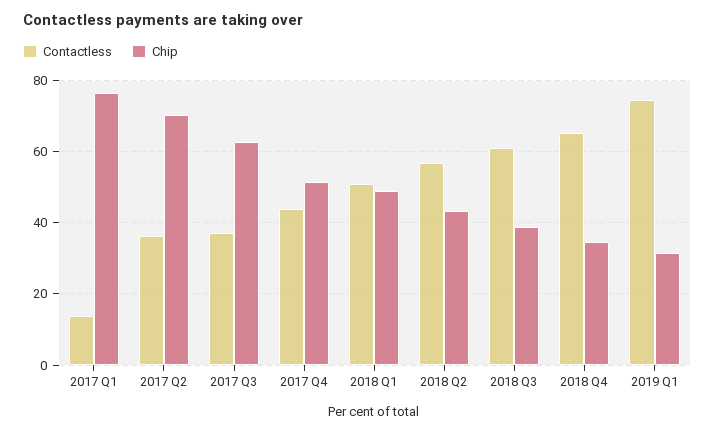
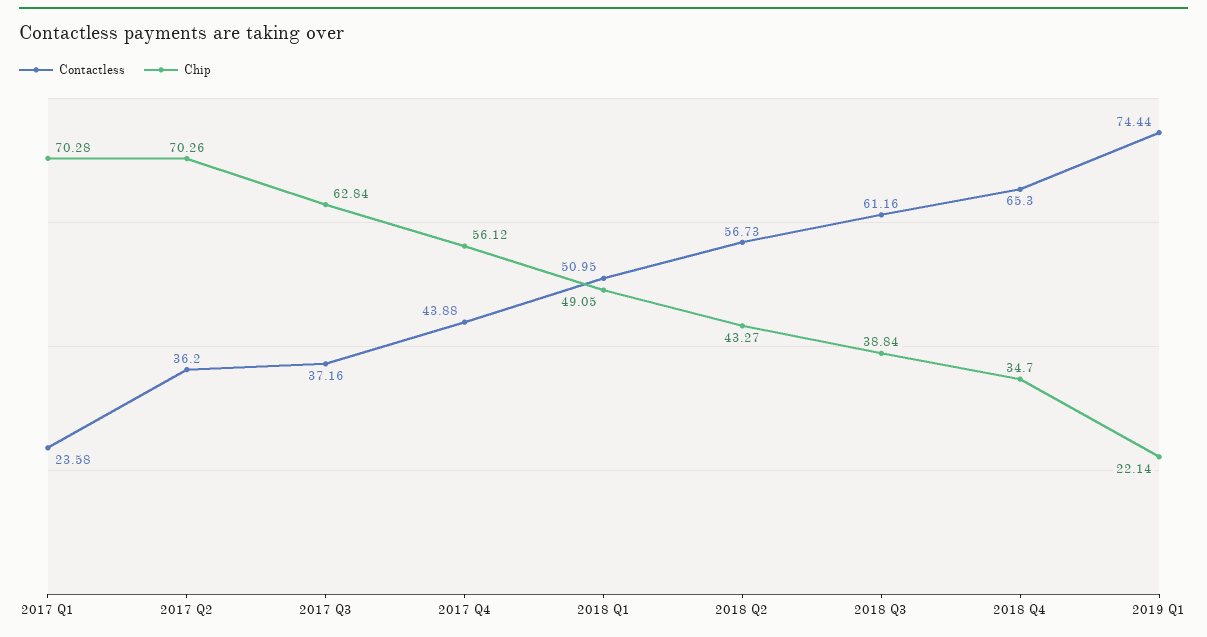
Contactless, 2017 Q1: 14 -> 23.58
Chip, 2017 Q1: 76 -> 70.28
Chip, 2017 Q4: 52 -> 56.12
Chip, 2019 Q1: 32 -> 22.14

